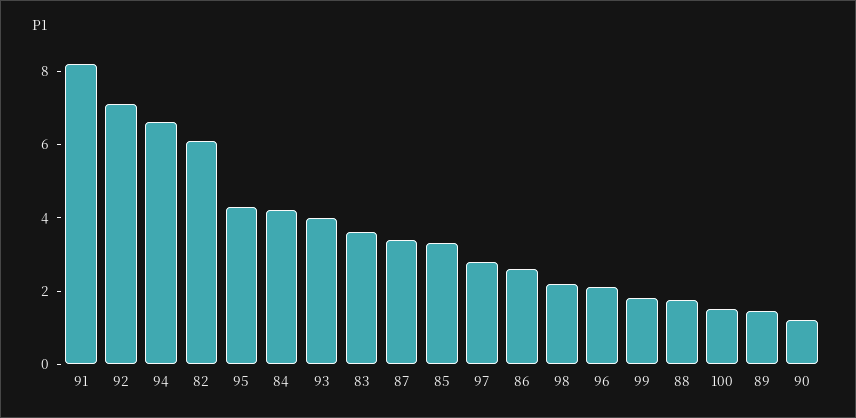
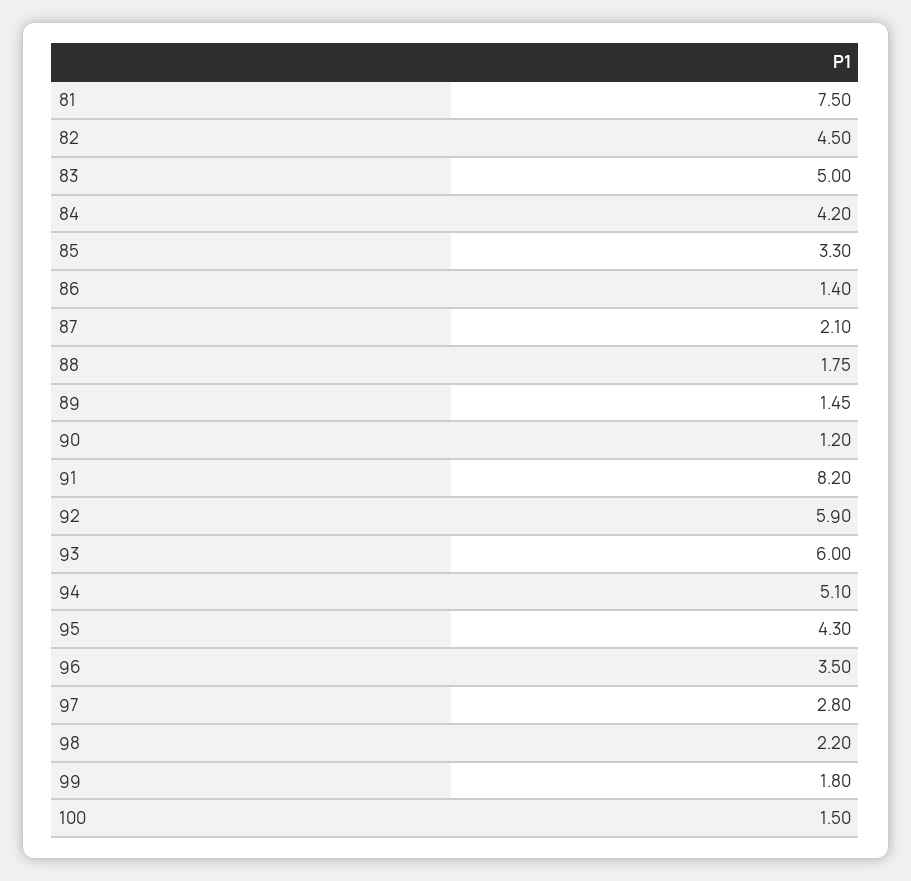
92: 7 -> 5.9
94: 6.5 -> 5.1
82: 6 -> 4.5
93: 4 -> 6
83: 3.5 -> 5
87: 3.5 -> 2.1
86: 2.5 -> 1.4
96: 2 -> 3.5
81: none -> 7.5

